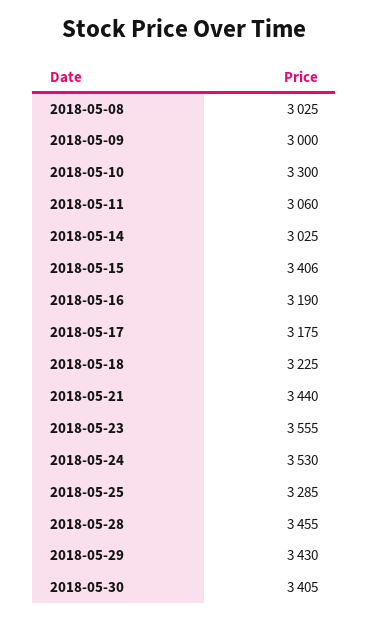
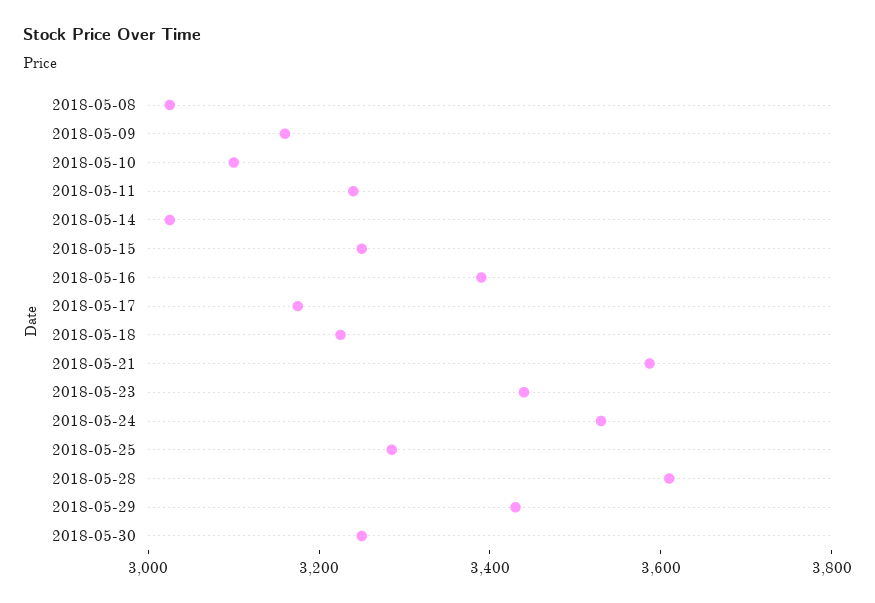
2018-05-09: 3000 -> 3150
2018-05-10: 3300 -> 3100
2018-05-11: 3060 -> 3250
2018-05-15: 3406 -> 3250
2018-05-16: 3190 -> 3400
2018-05-21: 3440 -> 3600
2018-05-23: 3555 -> 3450
2018-05-28: 3455 -> 3600
2018-05-30: 3405 -> 3250

